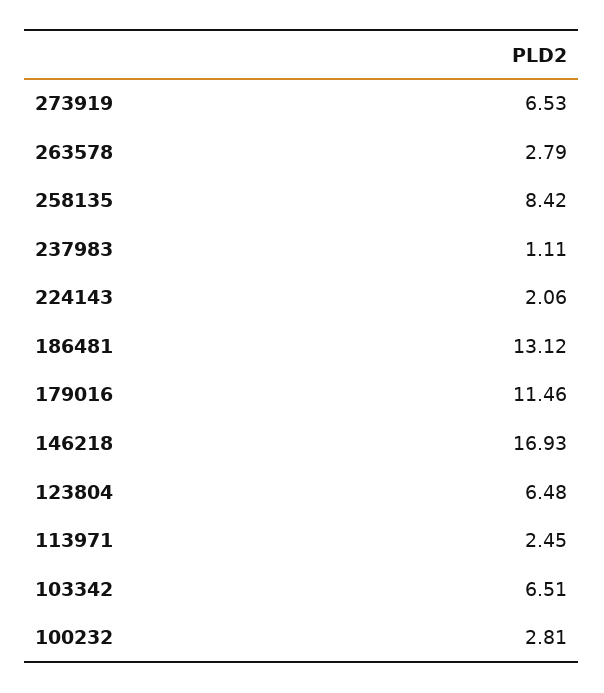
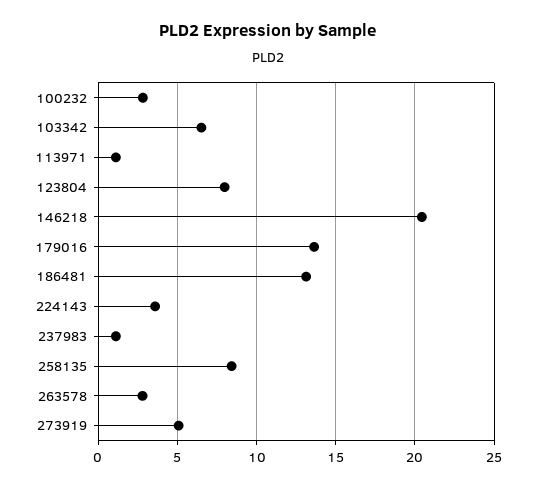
273919: 6.53 -> 5
224143: 2.06 -> 3.5
179016: 11.46 -> 13.5
146218: 16.93 -> 20.5
123804: 6.48 -> 8
113971: 2.45 -> 1

